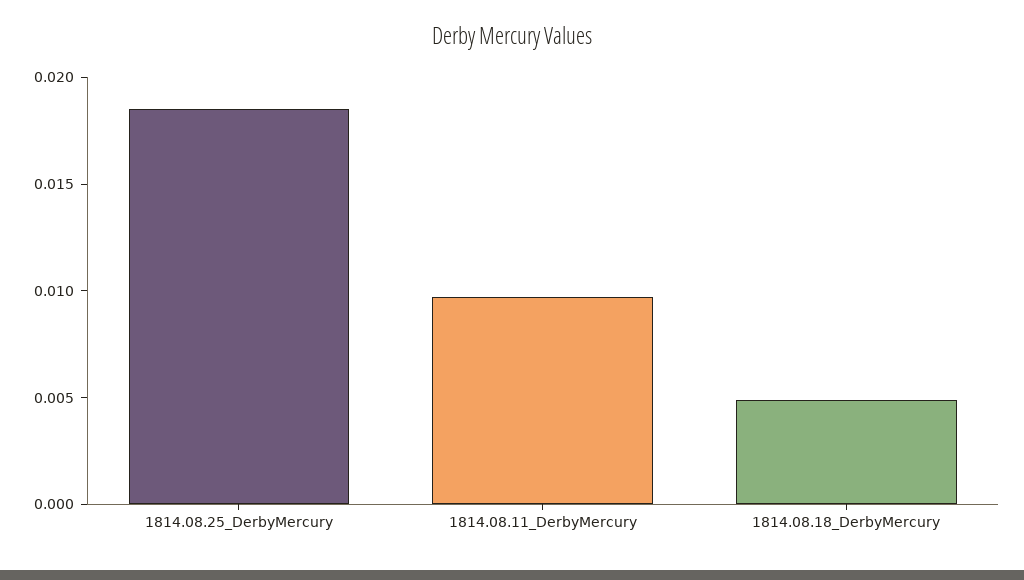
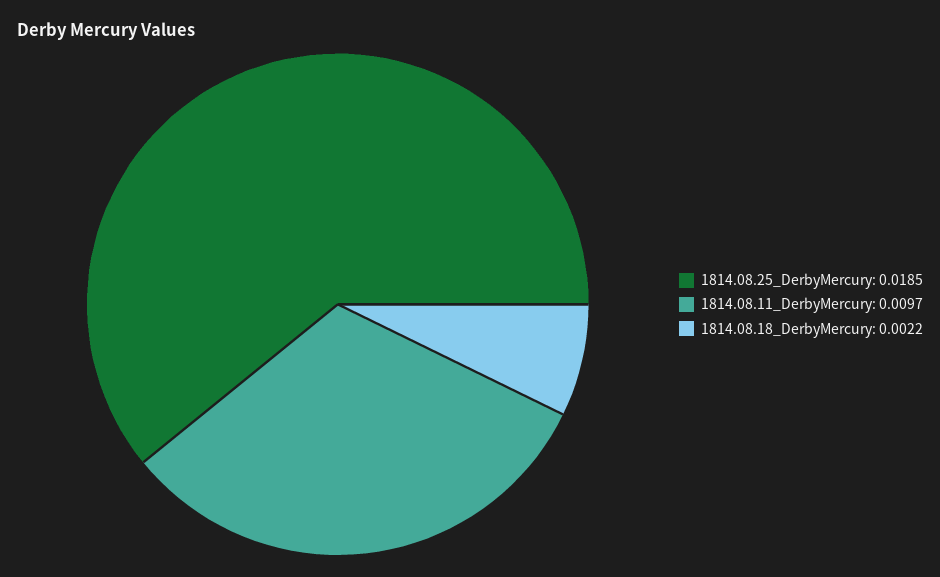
1814.08.18_DerbyMercury: 0.005 -> 0.0022

